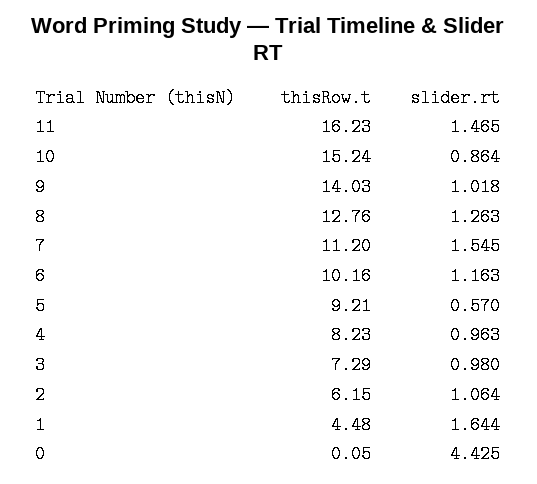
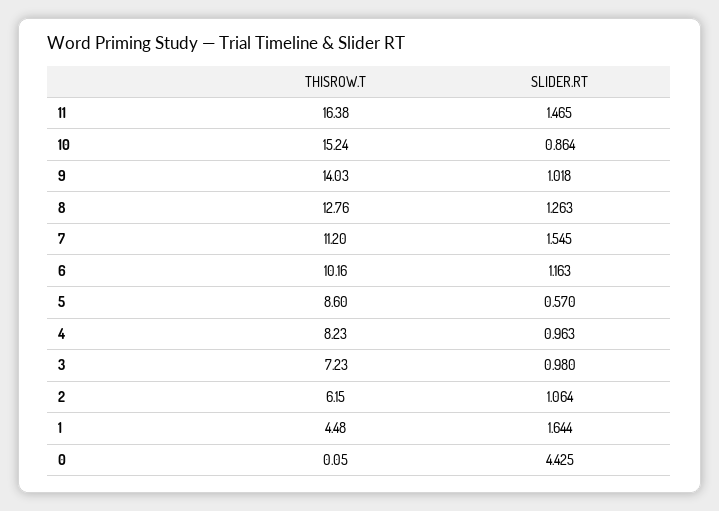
thisRow.t, 11: 16.23 -> 16.38
thisRow.t, 5: 9.21 -> 8.6
thisRow.t, 3: 7.29 -> 7.23

